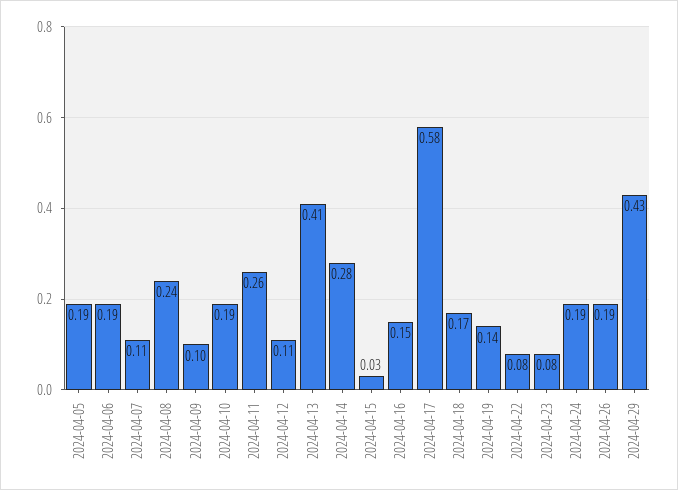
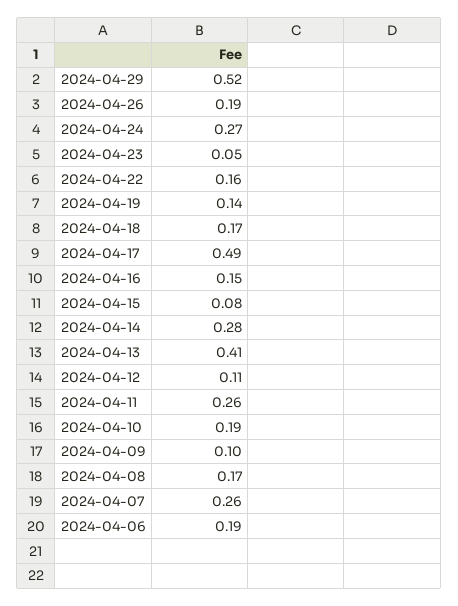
2024-04-05: 0.19 -> none
2024-04-07: 0.11 -> 0.26
2024-04-08: 0.24 -> 0.17
2024-04-15: 0.03 -> 0.08
2024-04-17: 0.58 -> 0.49
2024-04-22: 0.08 -> 0.16
2024-04-23: 0.08 -> 0.05
2024-04-24: 0.19 -> 0.27
2024-04-29: 0.43 -> 0.52

